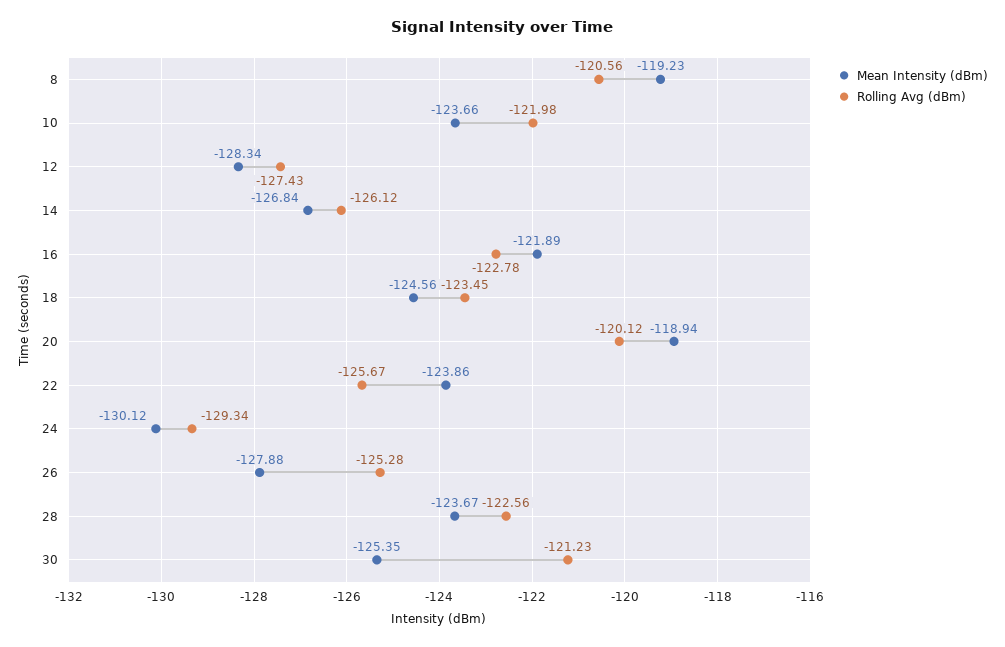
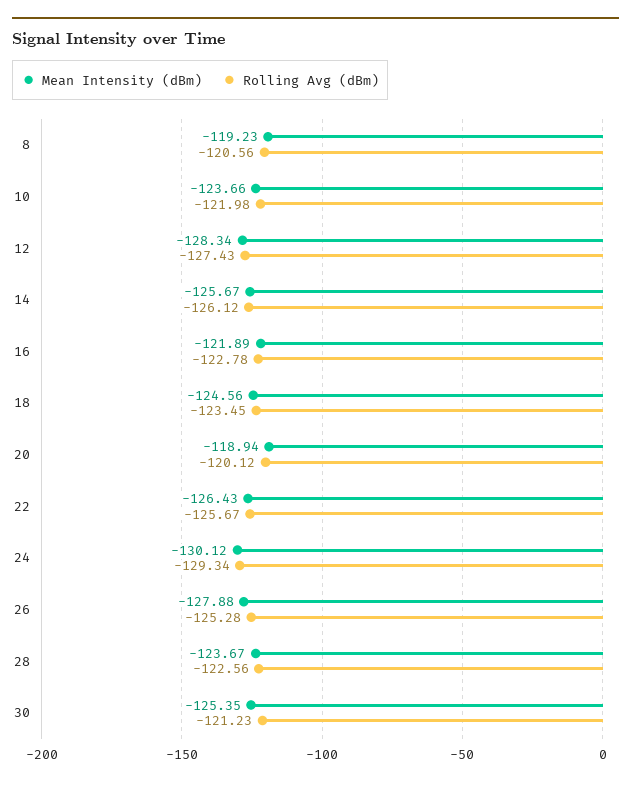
Mean Intensity (dBm), 14: -126.84 -> -125.67
Mean Intensity (dBm), 22: -123.86 -> -126.43

